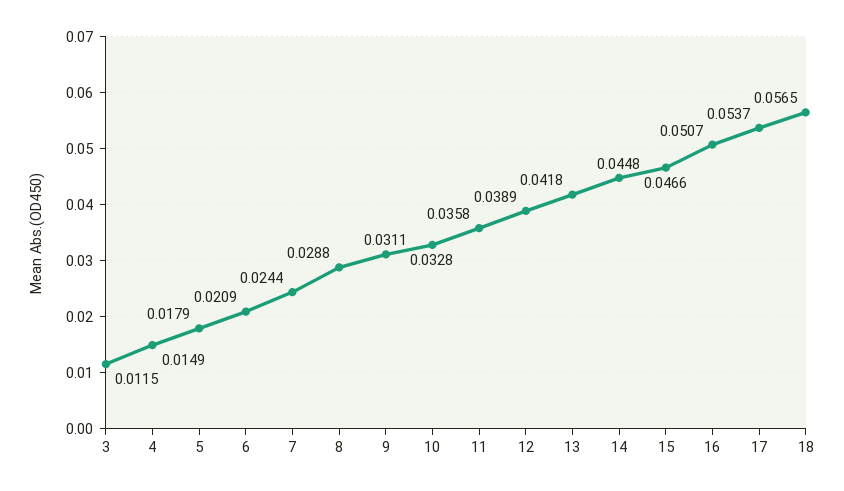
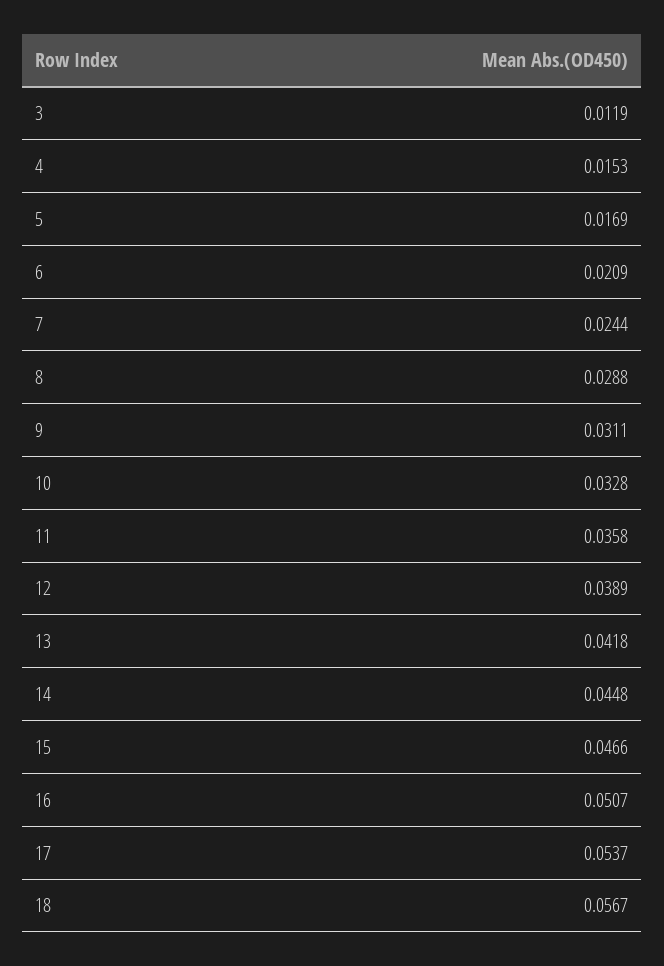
3: 0.0115 -> 0.0119
4: 0.0149 -> 0.0153
5: 0.0179 -> 0.0169
18: 0.0565 -> 0.0567

